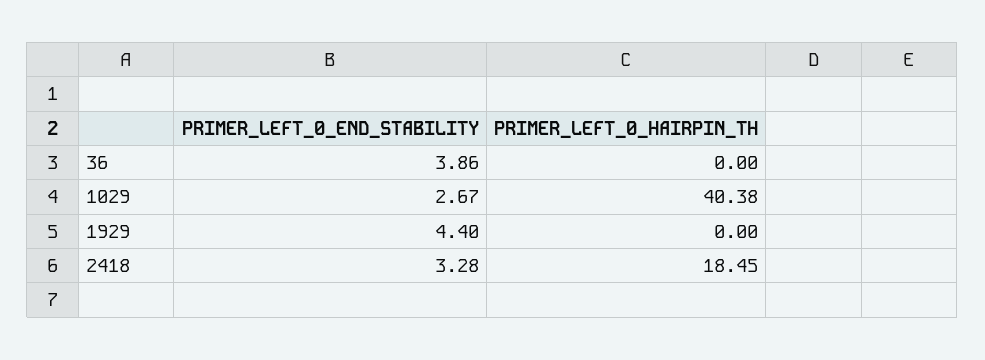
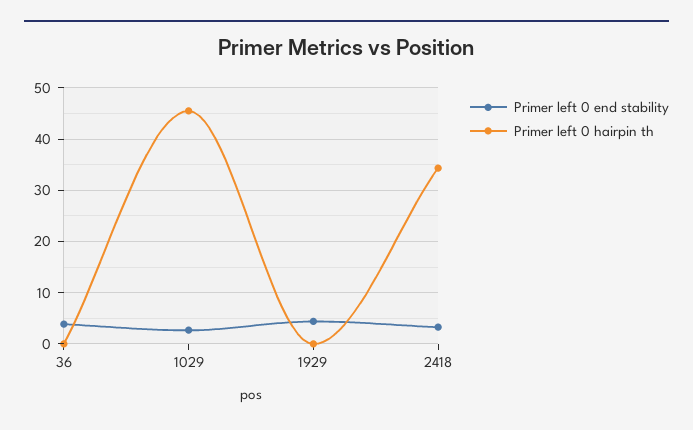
PRIMER_LEFT_0_HAIRPIN_TH, 1029: 40.38 -> 46
PRIMER_LEFT_0_HAIRPIN_TH, 2418: 18.45 -> 34

